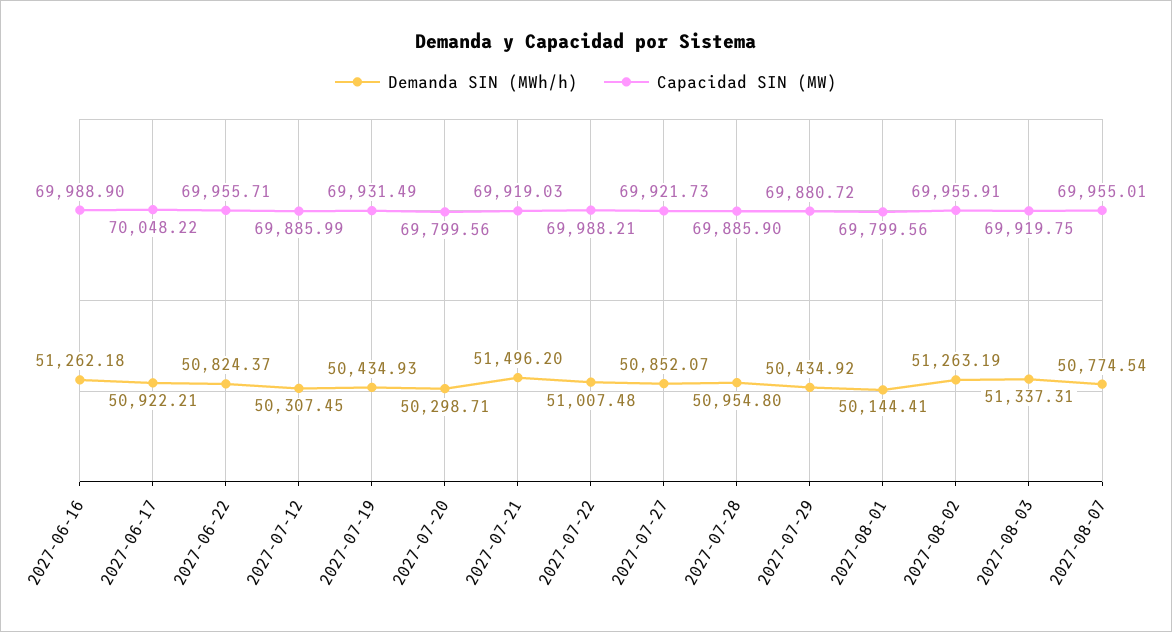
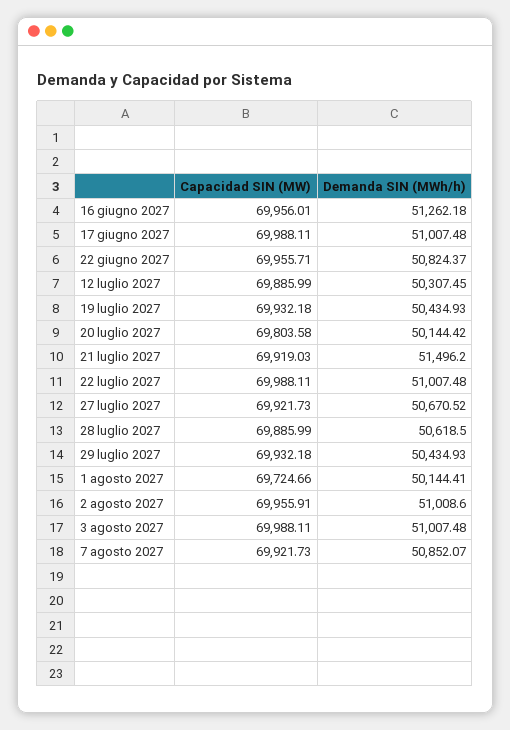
Capacidad SIN (MW), 2027-06-16: 69988.9 -> 69956.01
Demanda SIN (MWh/h), 2027-06-17: 50922.21 -> 51007.48
Capacidad SIN (MW), 2027-06-17: 70048.22 -> 69988.11
Capacidad SIN (MW), 2027-07-19: 69931.49 -> 69932.18
Demanda SIN (MWh/h), 2027-07-20: 50298.71 -> 50144.42
Capacidad SIN (MW), 2027-07-20: 69799.56 -> 69803.58
Capacidad SIN (MW), 2027-07-22: 69988.21 -> 69988.11
Demanda SIN (MWh/h), 2027-07-27: 50852.07 -> 50670.52
Demanda SIN (MWh/h), 2027-07-28: 50954.8 -> 50618.5
Capacidad SIN (MW), 2027-07-28: 69885.9 -> 69885.99
Demanda SIN (MWh/h), 2027-07-29: 50434.92 -> 50434.93
Capacidad SIN (MW), 2027-07-29: 69880.72 -> 69932.18
Capacidad SIN (MW), 2027-08-01: 69799.56 -> 69724.66
Demanda SIN (MWh/h), 2027-08-02: 51263.19 -> 51008.6
Demanda SIN (MWh/h), 2027-08-03: 51337.31 -> 51007.48
Capacidad SIN (MW), 2027-08-03: 69919.75 -> 69988.11
Demanda SIN (MWh/h), 2027-08-07: 50774.54 -> 50852.07
Capacidad SIN (MW), 2027-08-07: 69955.01 -> 69921.73

